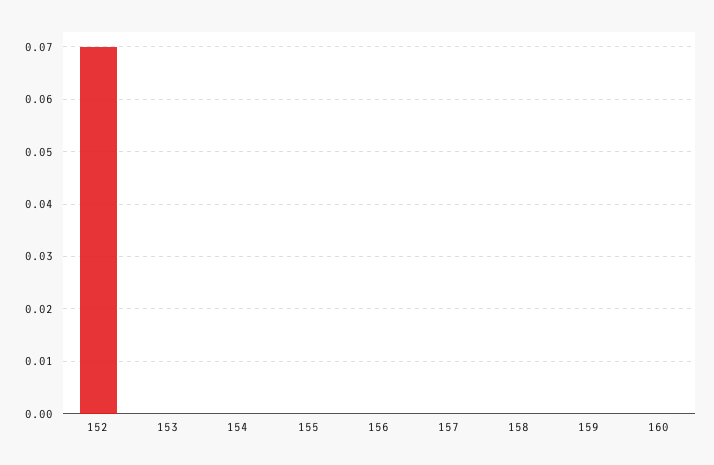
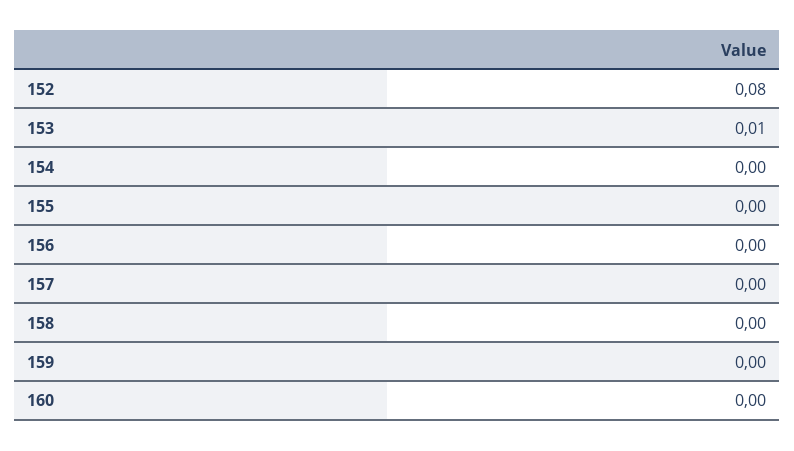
152: 0.07 -> 0.08
153: 0 -> 0.01

